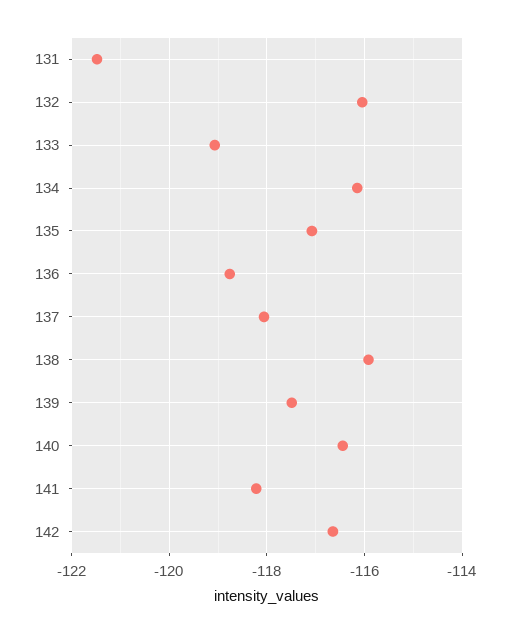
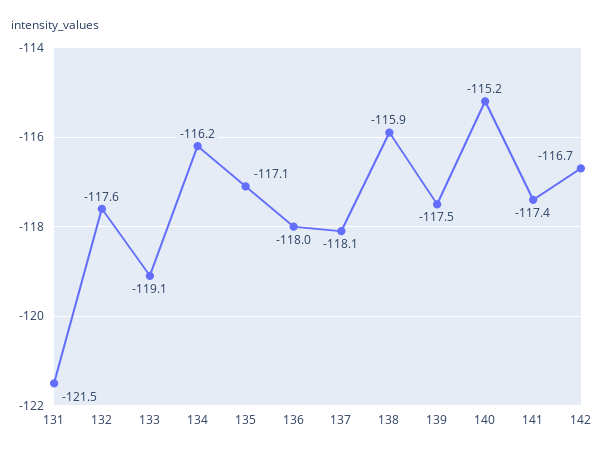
132: -116 -> -117.6
136: -118.8 -> -118
140: -116.4 -> -115.2
141: -118.2 -> -117.4

